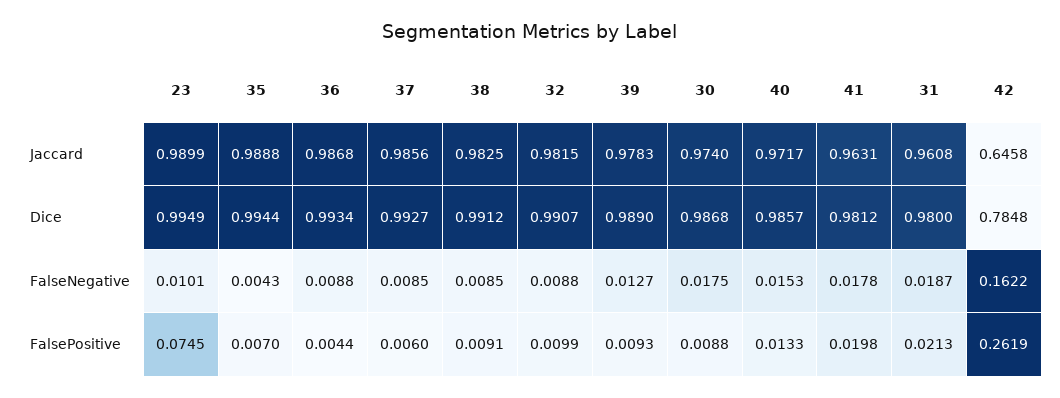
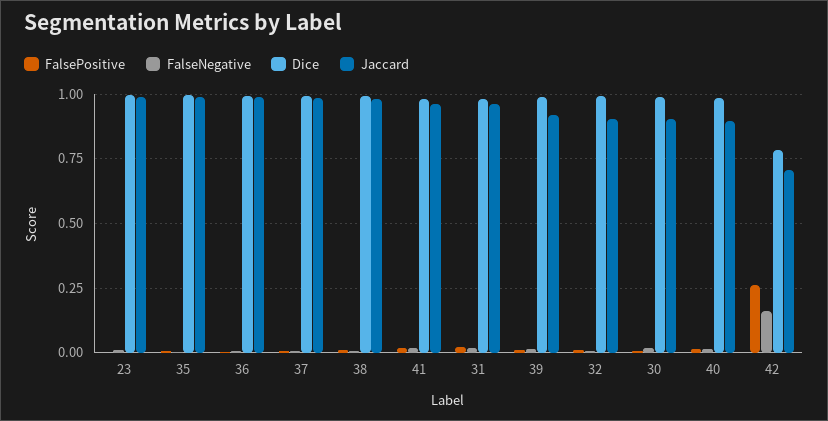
Jaccard, 32: 0.9815 -> 0.9
Jaccard, 39: 0.9783 -> 0.925
Jaccard, 30: 0.974 -> 0.9
Jaccard, 40: 0.9717 -> 0.9
Jaccard, 42: 0.6458 -> 0.7
FalsePositive, 23: 0.0745 -> 0

